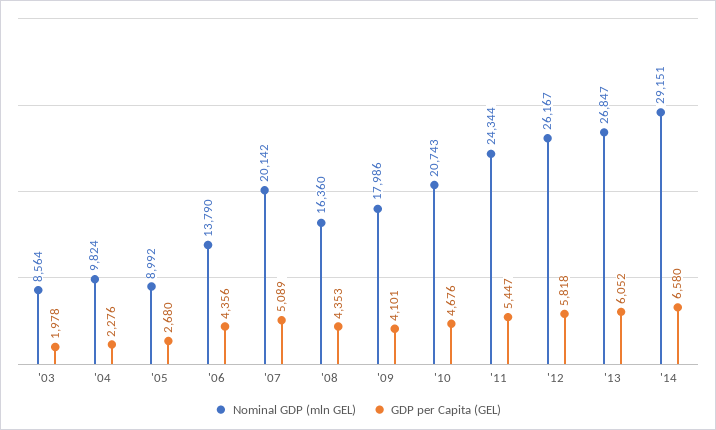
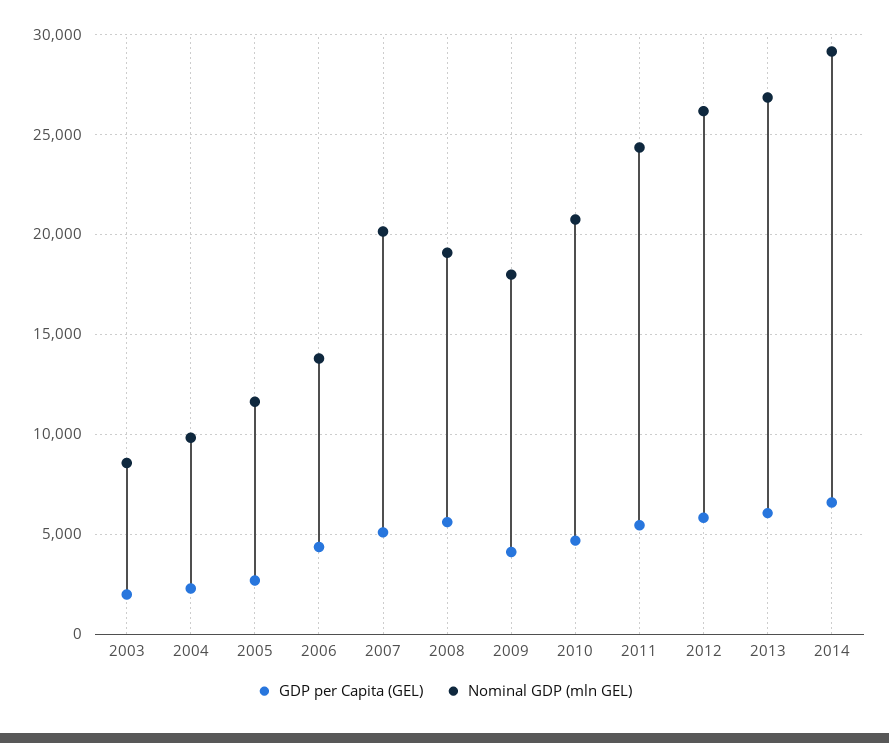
Nominal GDP (mln GEL), '05: 8992 -> 11500
Nominal GDP (mln GEL), '08: 16360 -> 19000
GDP per Capita (GEL), '08: 4353 -> 5500

